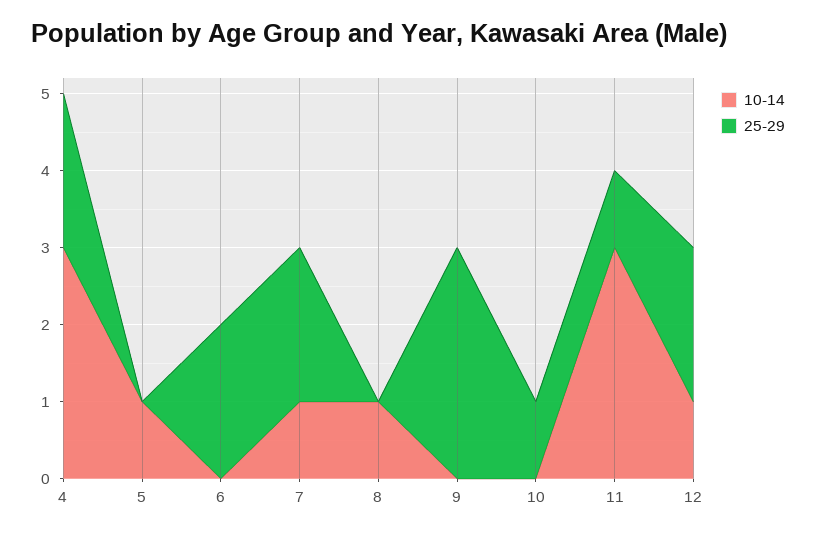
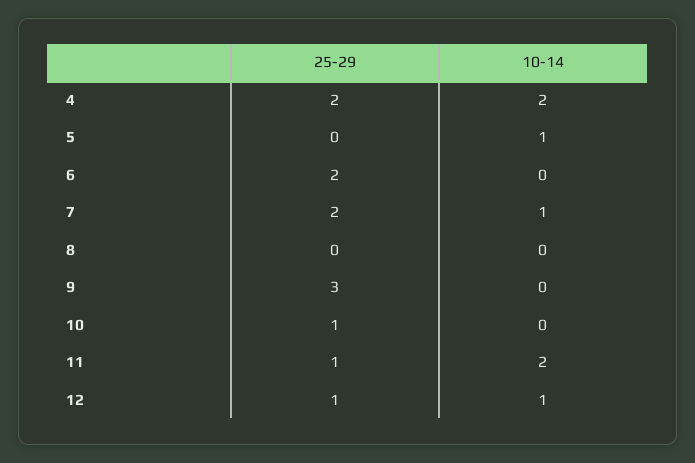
10-14, 4: 3 -> 2
10-14, 8: 1 -> 0
10-14, 11: 3 -> 2
25-29, 12: 2 -> 1

